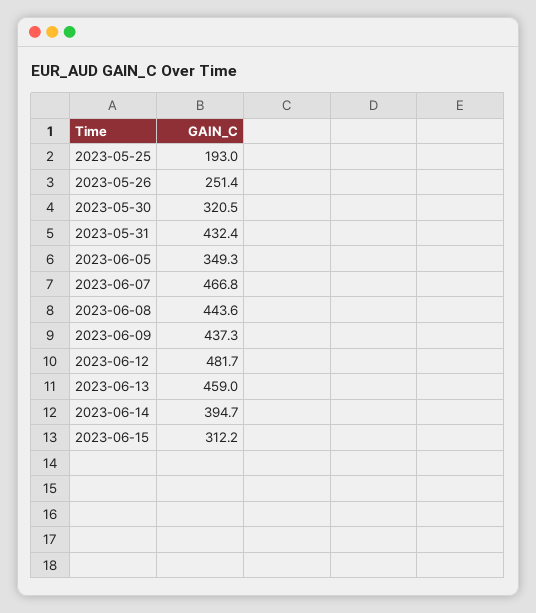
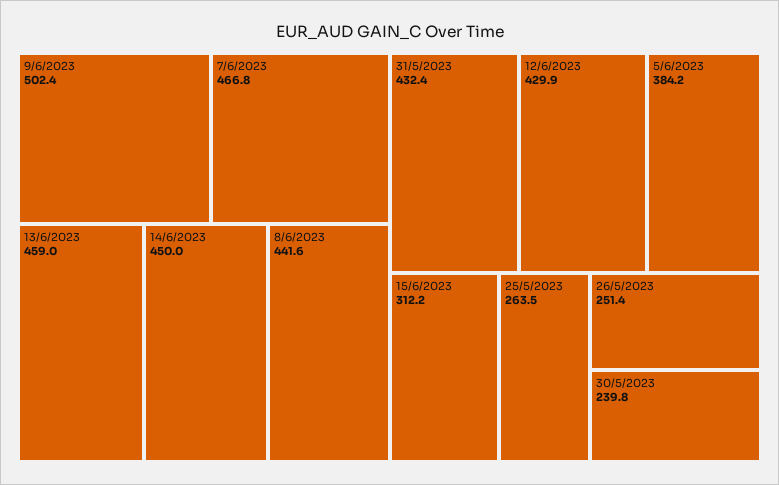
2023-05-25: 193 -> 263.5
2023-05-30: 320.5 -> 239.8
2023-06-05: 349.3 -> 384.2
2023-06-08: 443.6 -> 441.6
2023-06-09: 437.3 -> 502.4
2023-06-12: 481.7 -> 429.9
2023-06-14: 394.7 -> 450

